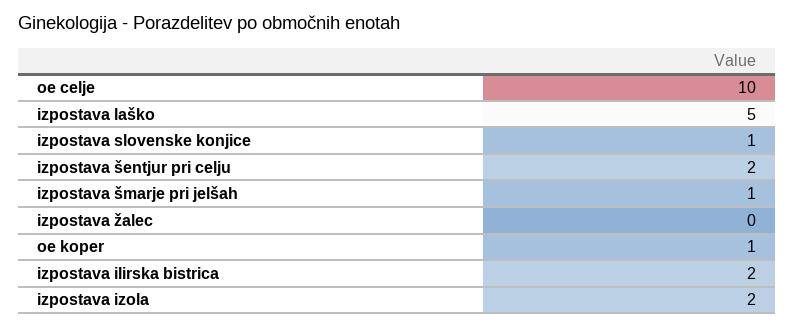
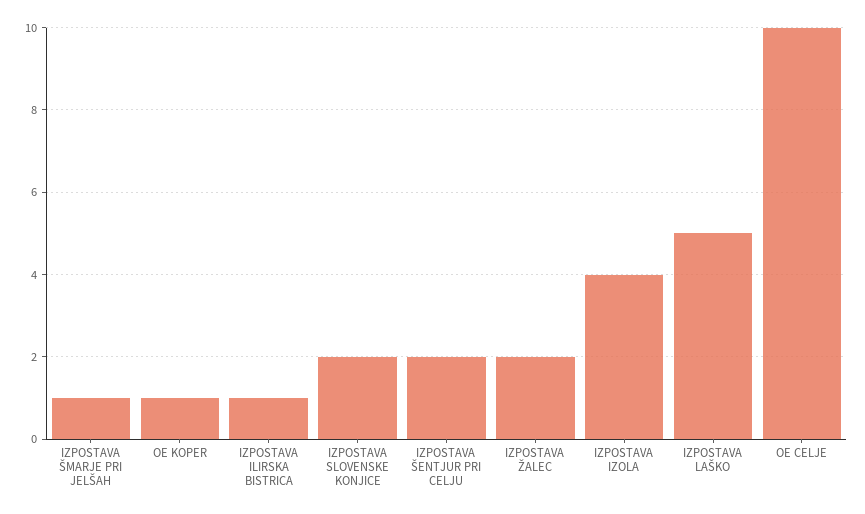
izpostava slovenske konjice: 1 -> 2
izpostava žalec: 0 -> 2
izpostava ilirska bistrica: 2 -> 1
izpostava izola: 2 -> 4

